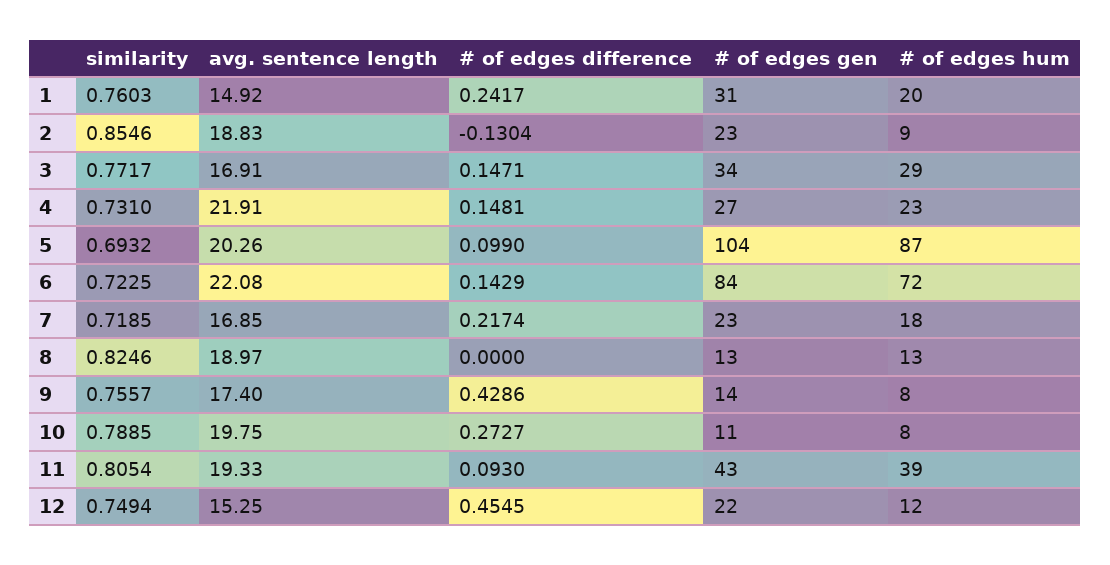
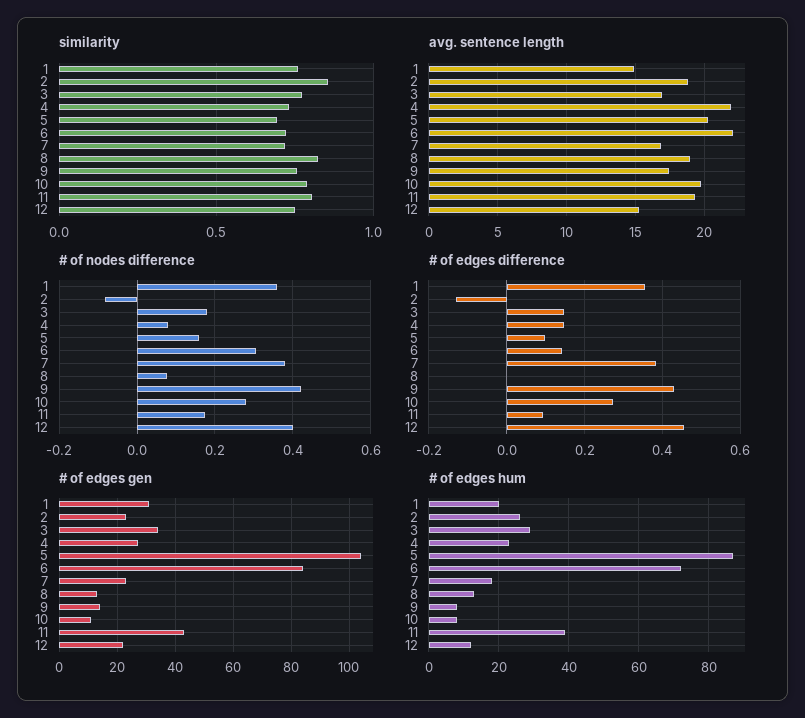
# of edges difference, 1: 0.2417 -> 0.36
# of edges hum, 2: 9 -> 25
# of edges difference, 7: 0.2174 -> 0.38
# of nodes difference, 1: none -> 0.36
# of nodes difference, 2: none -> -0.08
# of nodes difference, 3: none -> 0.18
# of nodes difference, 4: none -> 0.08
# of nodes difference, 5: none -> 0.16
# of nodes difference, 6: none -> 0.3
# of nodes difference, 7: none -> 0.38
# of nodes difference, 8: none -> 0.08
# of nodes difference, 9: none -> 0.42
# of nodes difference, 10: none -> 0.28
# of nodes difference, 11: none -> 0.18
# of nodes difference, 12: none -> 0.4

